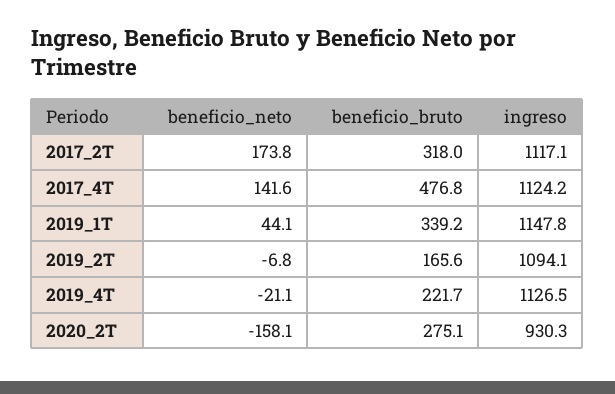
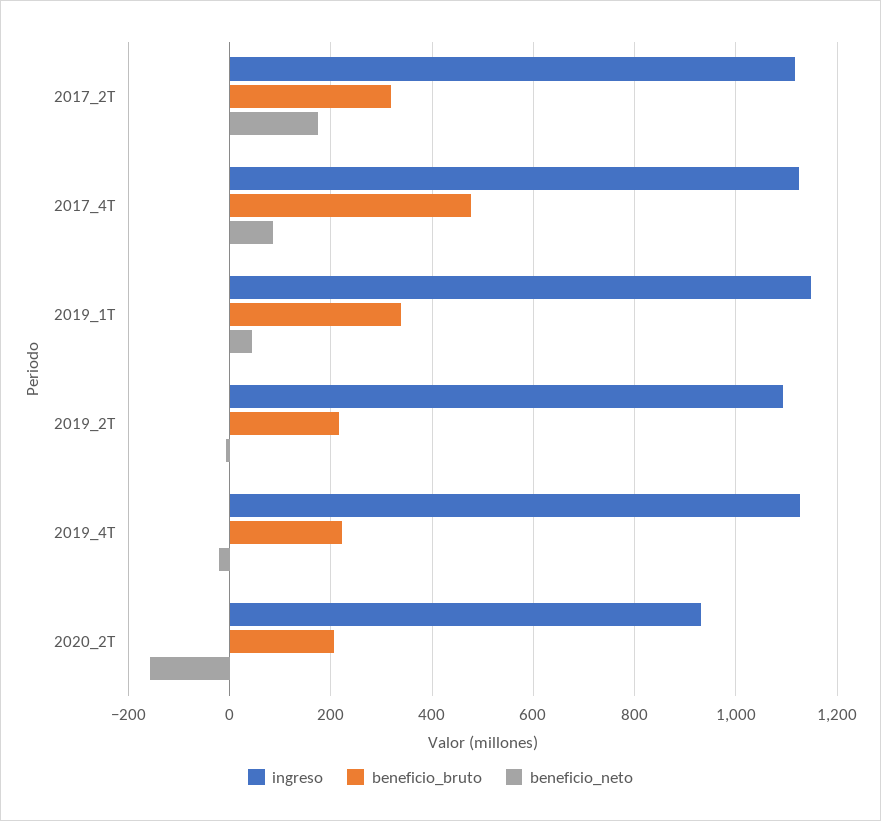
beneficio_neto, 2017_4T: 141.6 -> 80
beneficio_bruto, 2019_2T: 165.6 -> 220
beneficio_bruto, 2020_2T: 275.1 -> 200

